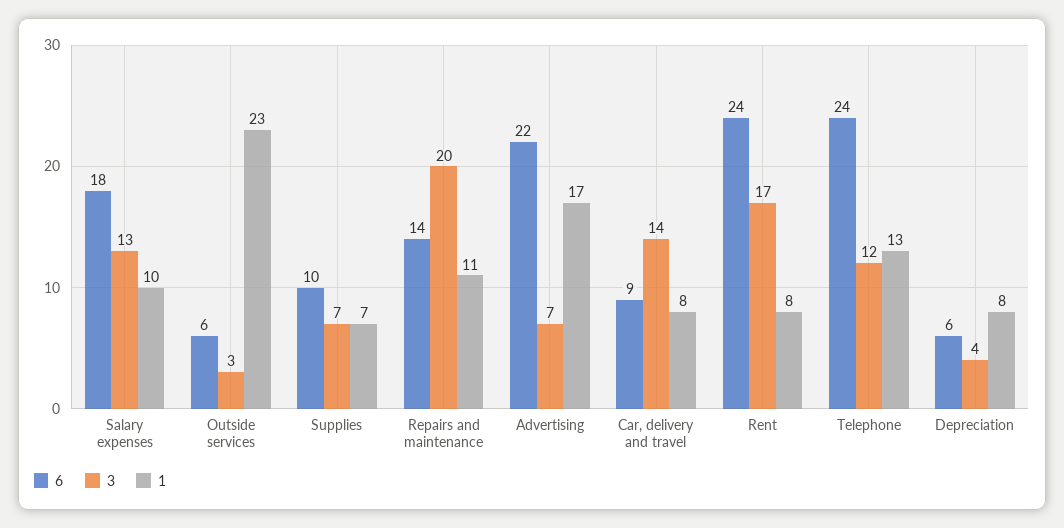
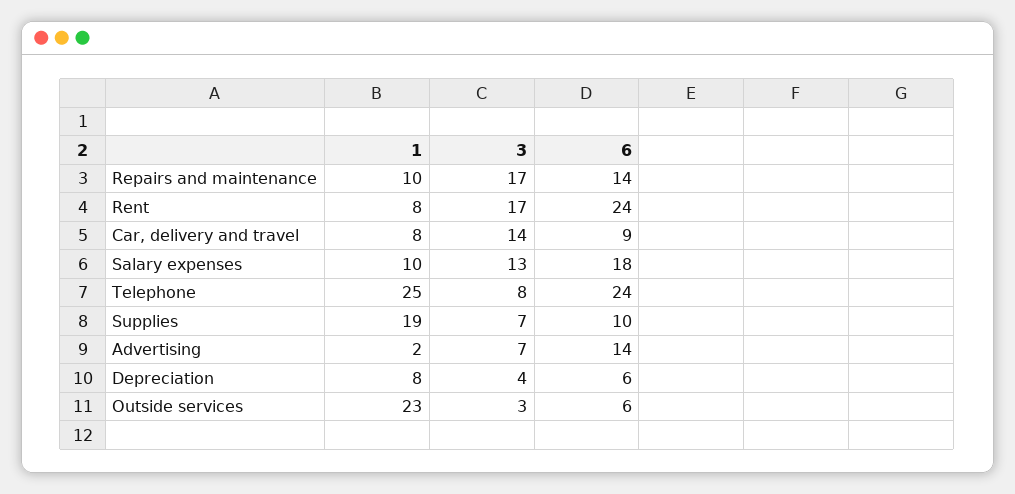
1, Supplies: 7 -> 19
3, Repairs and maintenance: 20 -> 17
1, Repairs and maintenance: 11 -> 10
6, Advertising: 22 -> 14
1, Advertising: 17 -> 2
3, Telephone: 12 -> 8
1, Telephone: 13 -> 25

